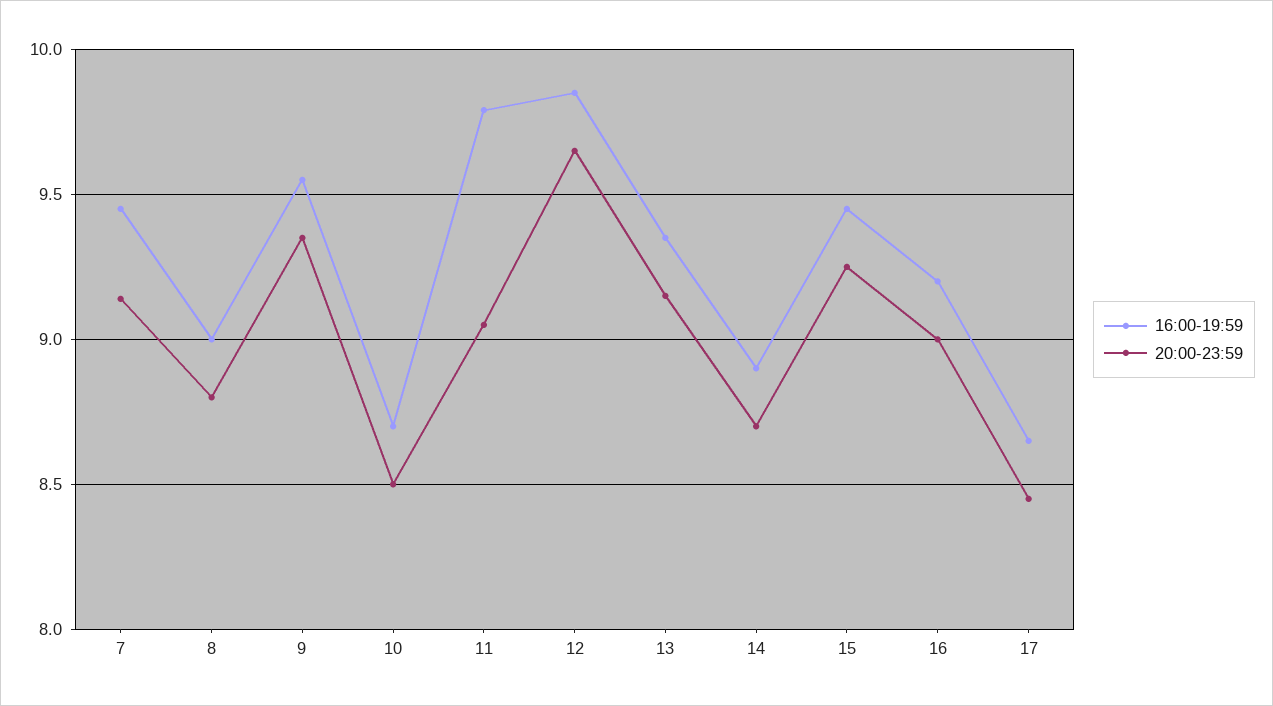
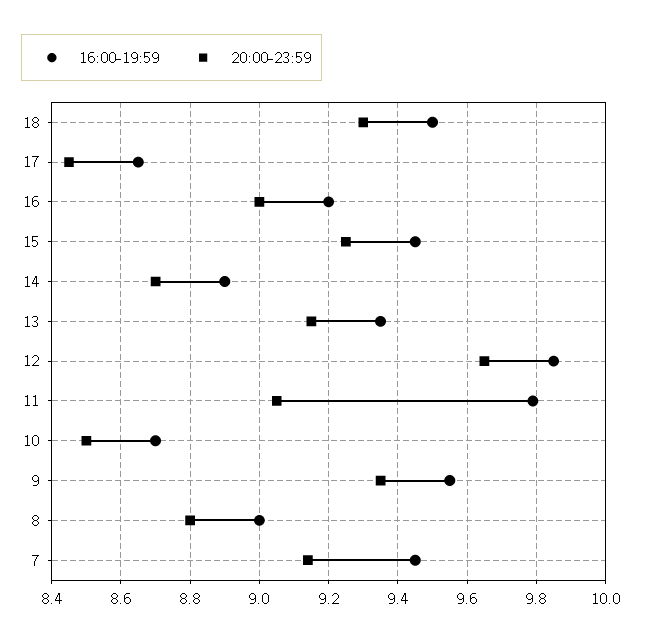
16:00-19:59, 18: none -> 9.5
20:00-23:59, 18: none -> 9.3

